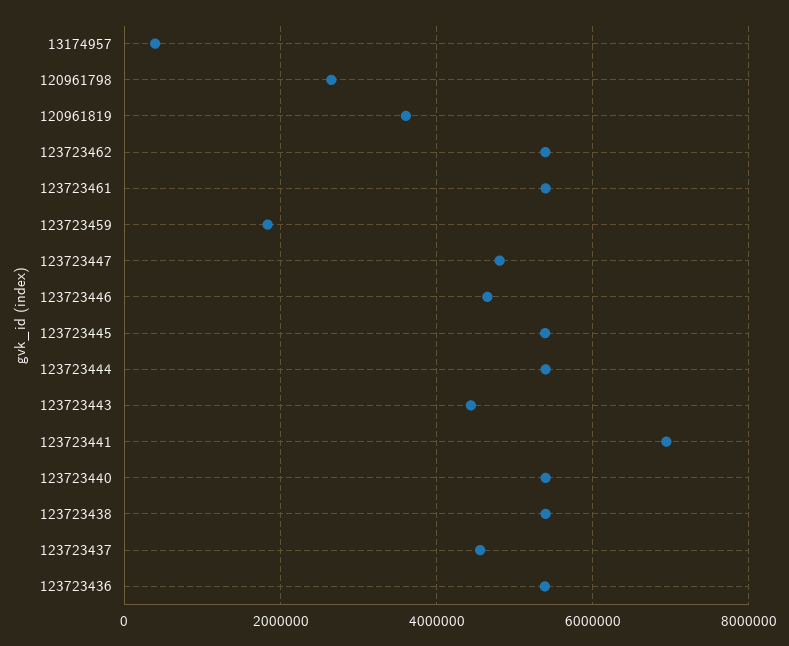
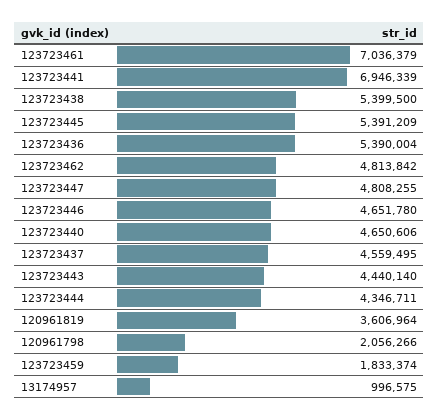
13174957: 400000 -> 996575
120961798: 2600000 -> 2056266
123723462: 5400000 -> 4813842
123723461: 5400000 -> 7036379
123723444: 5400000 -> 4346711
123723440: 5400000 -> 4650606

